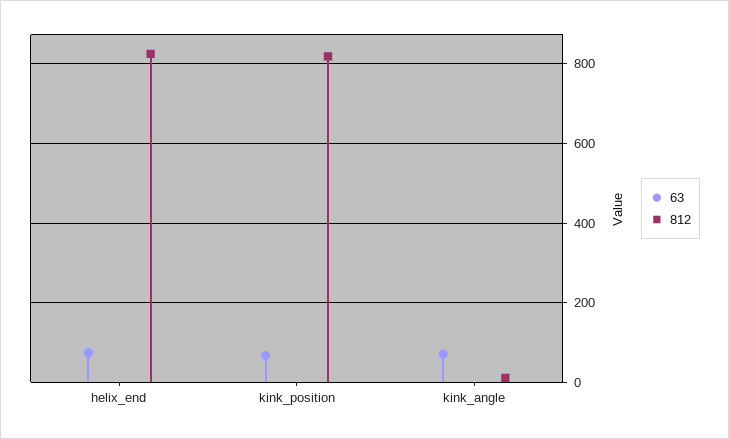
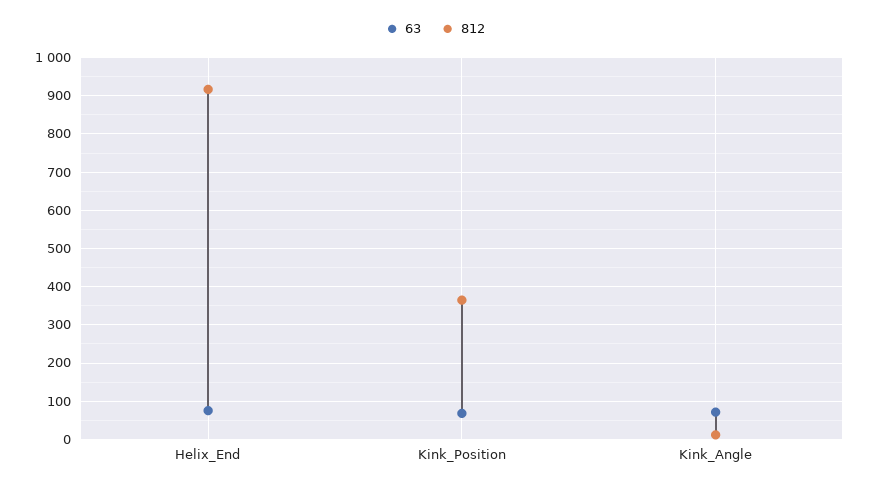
812, helix_end: 820 -> 920
812, kink_position: 820 -> 360

